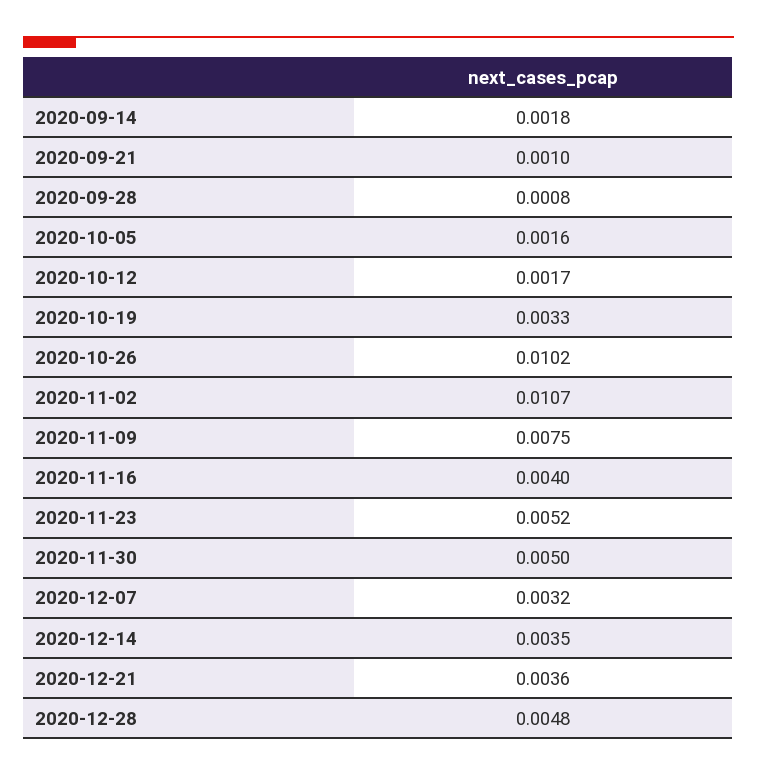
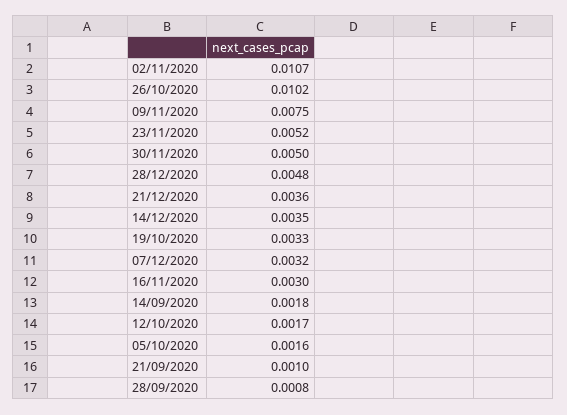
2020-11-16: 0.004 -> 0.003

